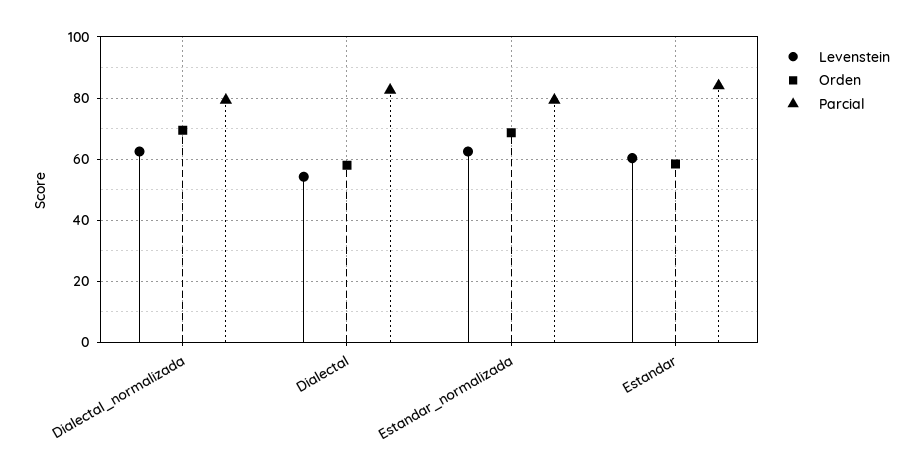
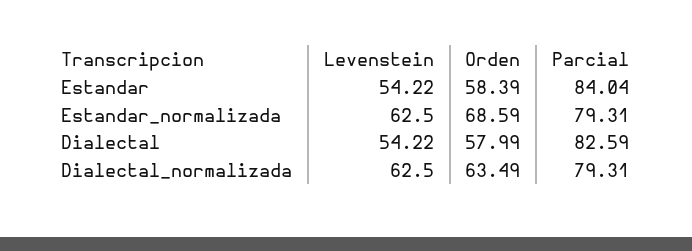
Orden, Dialectal_normalizada: 70 -> 63.49
Levenstein, Estandar: 60 -> 54.22

